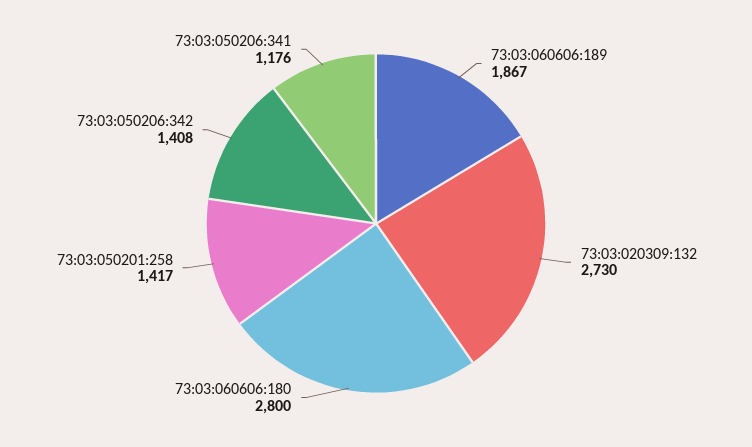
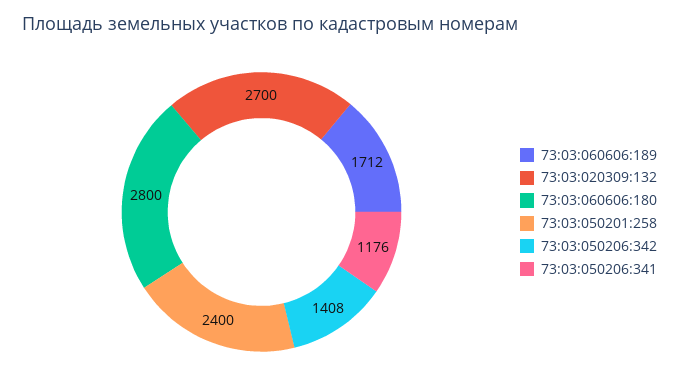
73:03:060606:189: 1867 -> 1712
73:03:020309:132: 2730 -> 2700
73:03:050201:258: 1417 -> 2400

